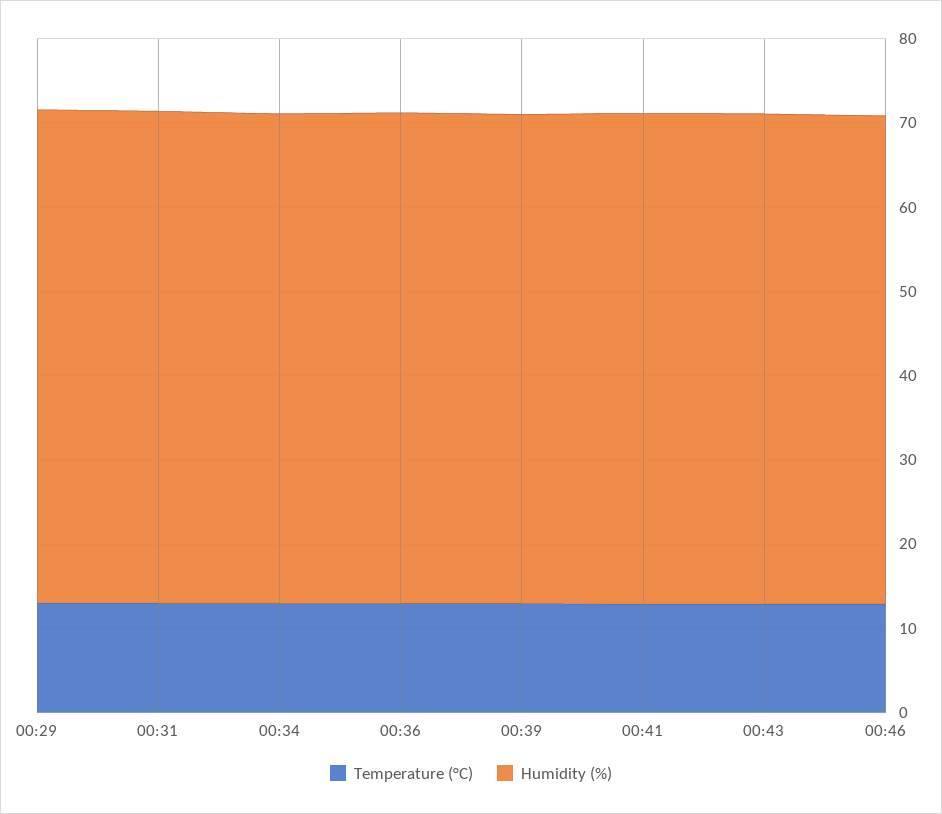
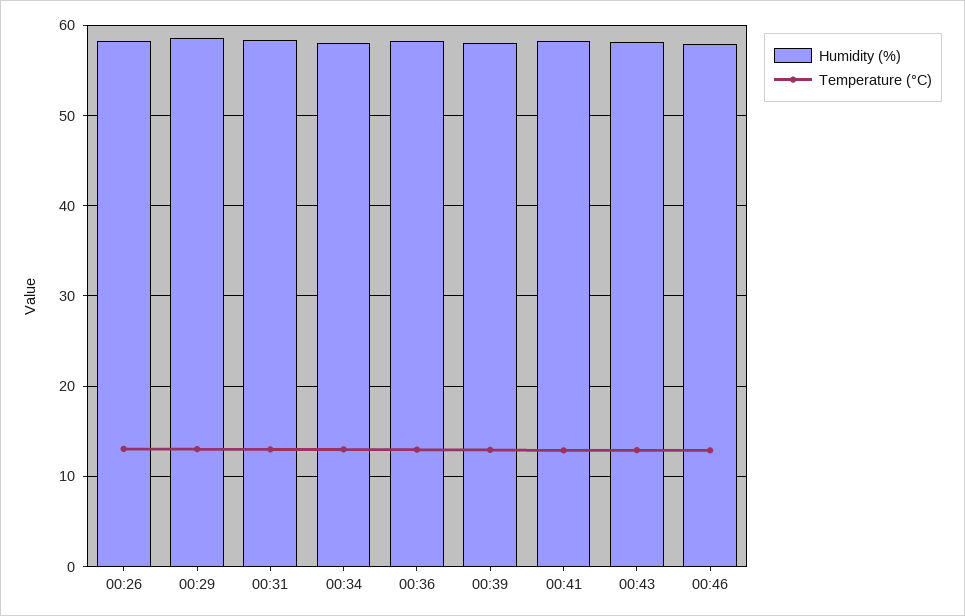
Humidity (%), 00:26: none -> 58
Temperature (°C), 00:26: none -> 13

